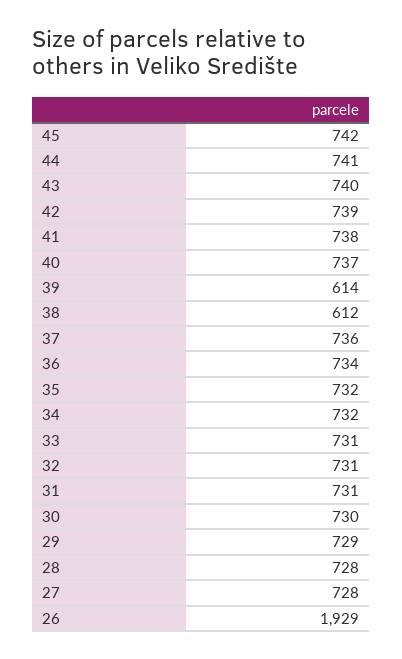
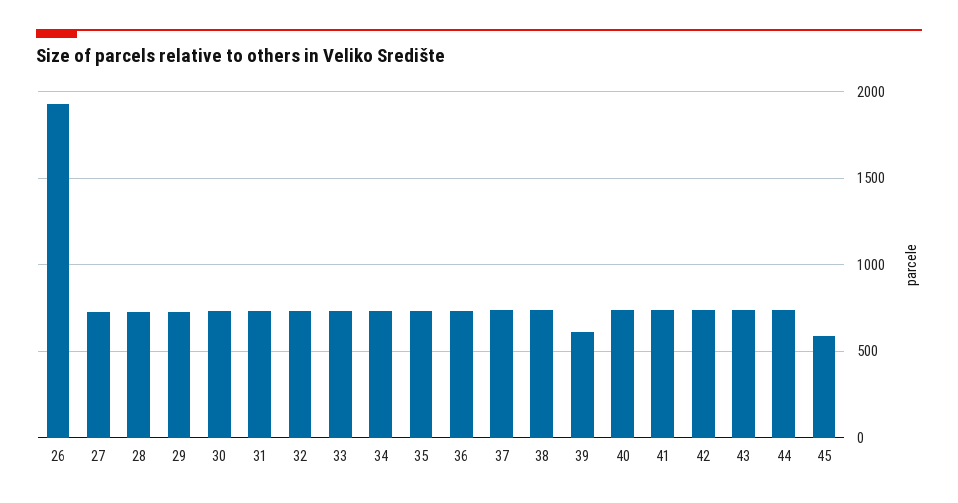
45: 742 -> 600
38: 612 -> 750

